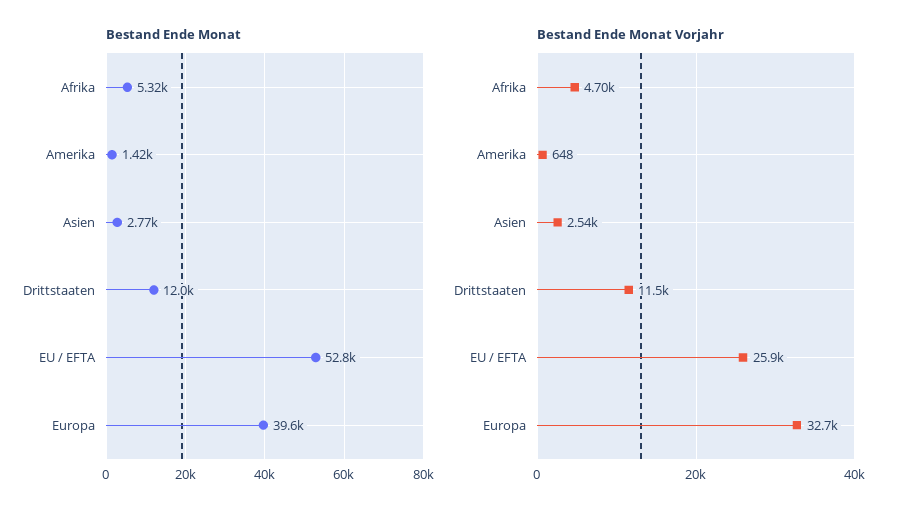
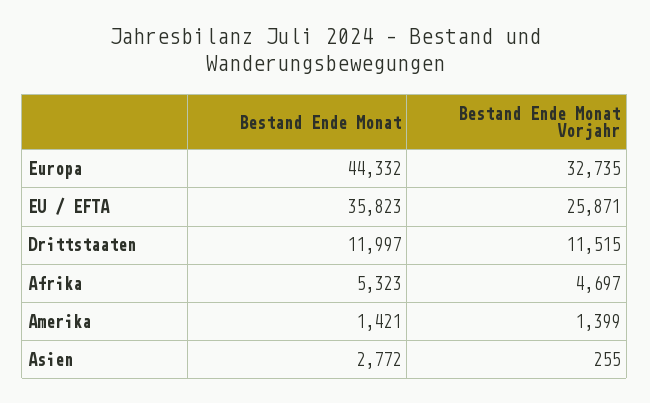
Bestand Ende Monat, EU / EFTA: 52800 -> 35823
Bestand Ende Monat, Europa: 39600 -> 44332
Bestand Ende Monat Vorjahr, Amerika: 648 -> 1399
Bestand Ende Monat Vorjahr, Asien: 2540 -> 255

